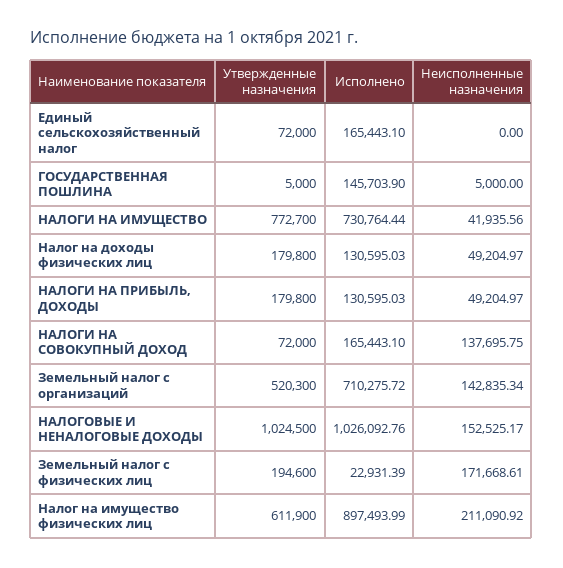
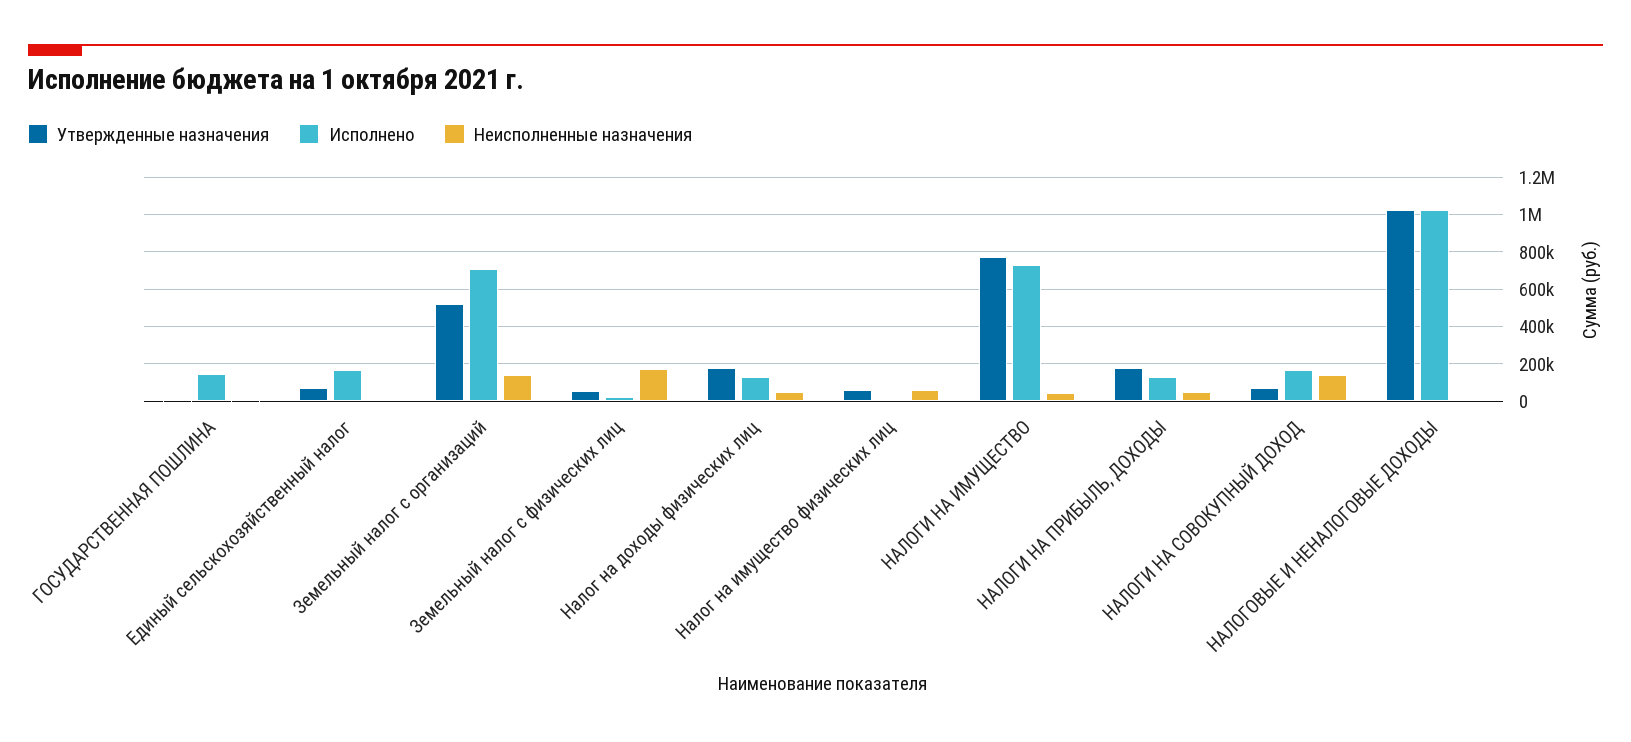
Неисполненные назначения, НАЛОГОВЫЕ И НЕНАЛОГОВЫЕ ДОХОДЫ: 152525.17 -> 0
Утвержденные назначения, Земельный налог с физических лиц: 194600 -> 50000
Утвержденные назначения, Налог на имущество физических лиц: 611900 -> 50000
Исполнено, Налог на имущество физических лиц: 897493.99 -> 0
Неисполненные назначения, Налог на имущество физических лиц: 211090.92 -> 50000

